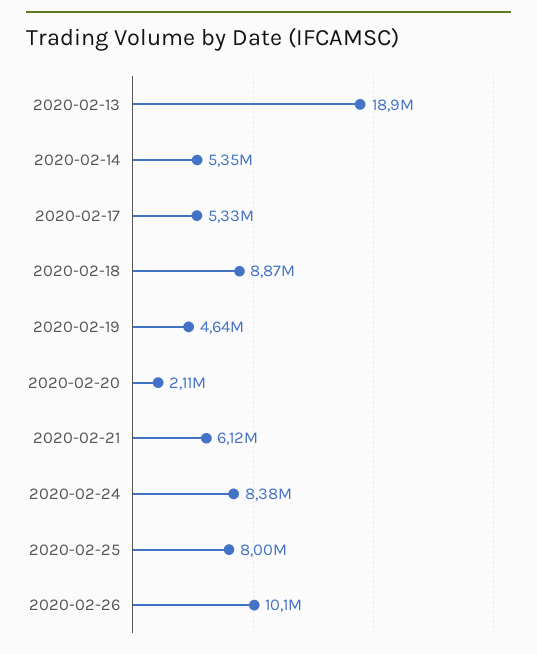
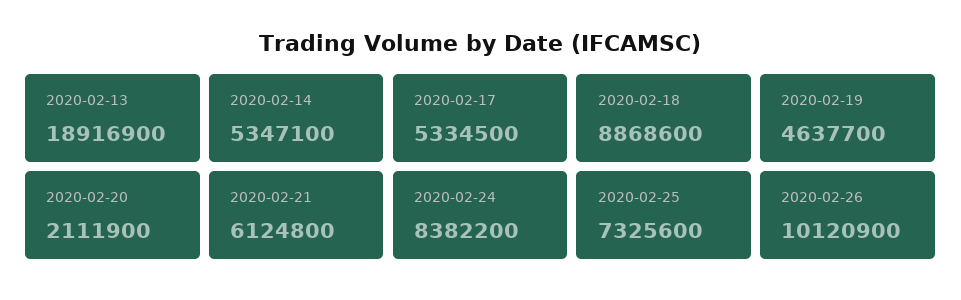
2020-02-25: 8000000 -> 7325600

